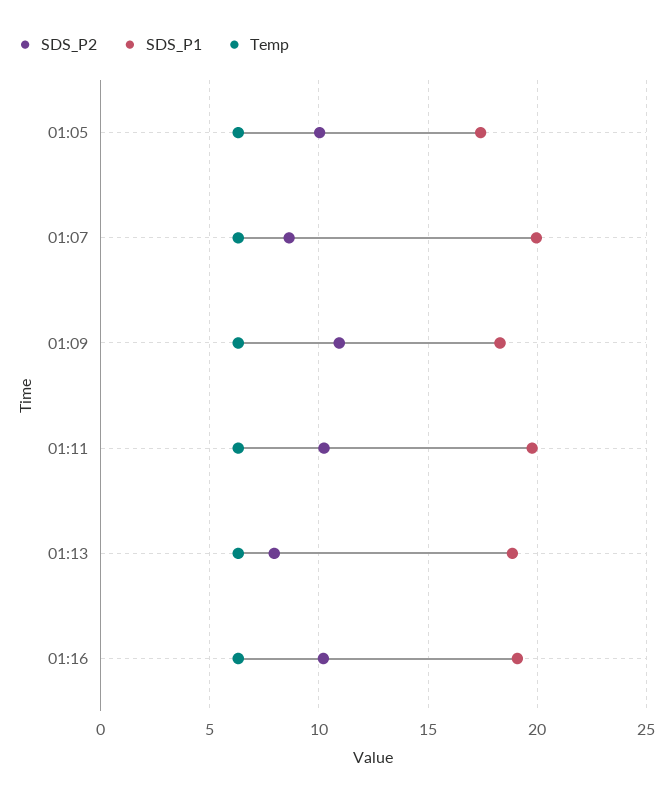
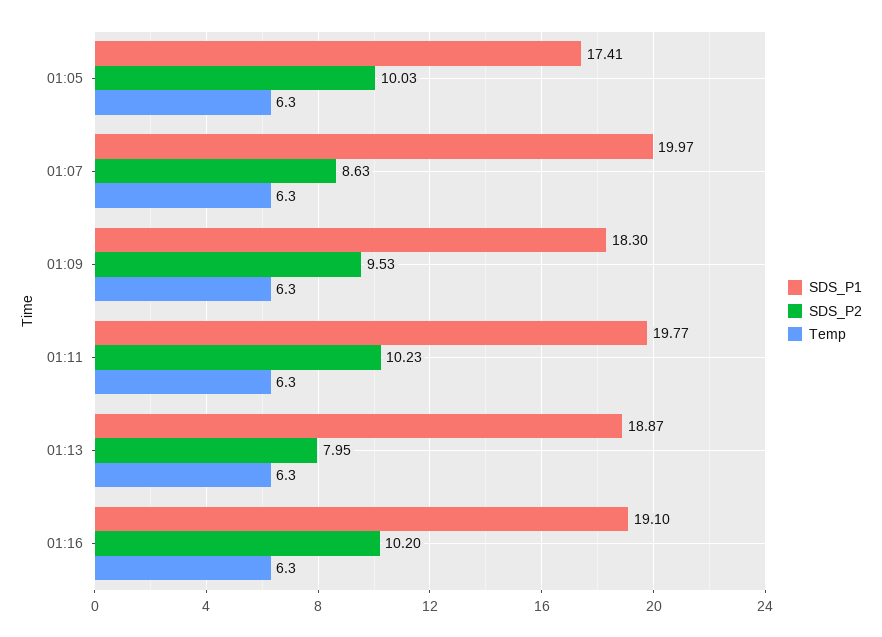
SDS_P2, 01:09: 11 -> 9.53

